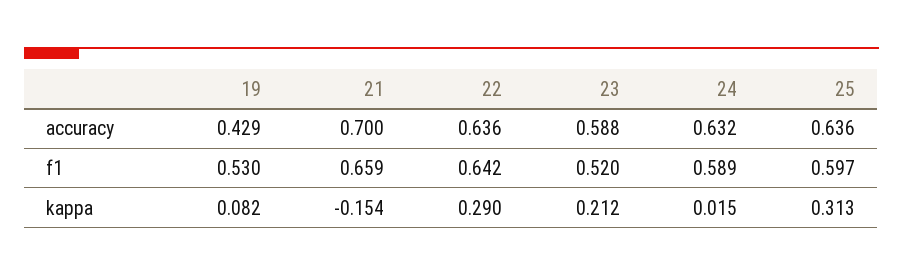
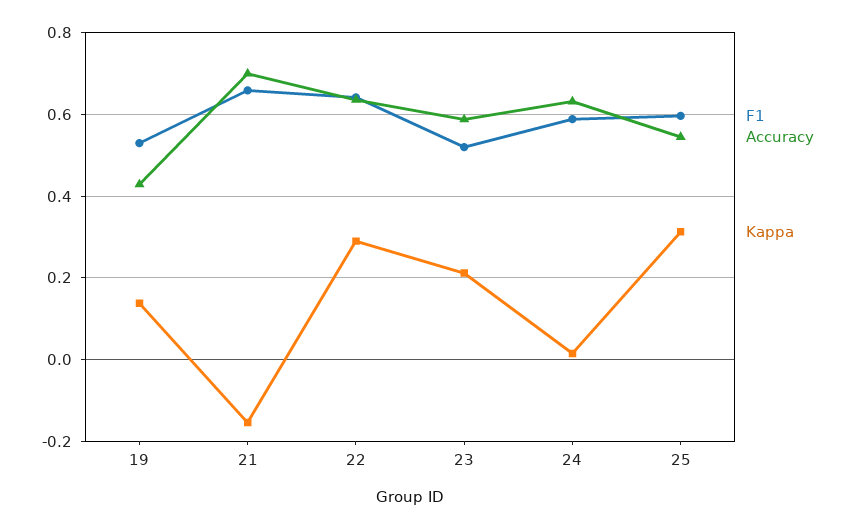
accuracy, 25: 0.636 -> 0.54
kappa, 19: 0.082 -> 0.14

